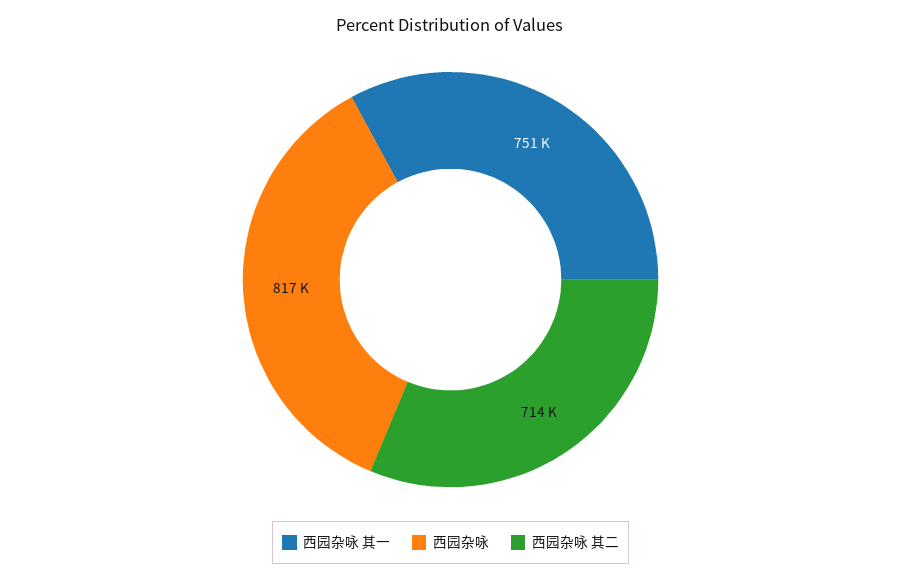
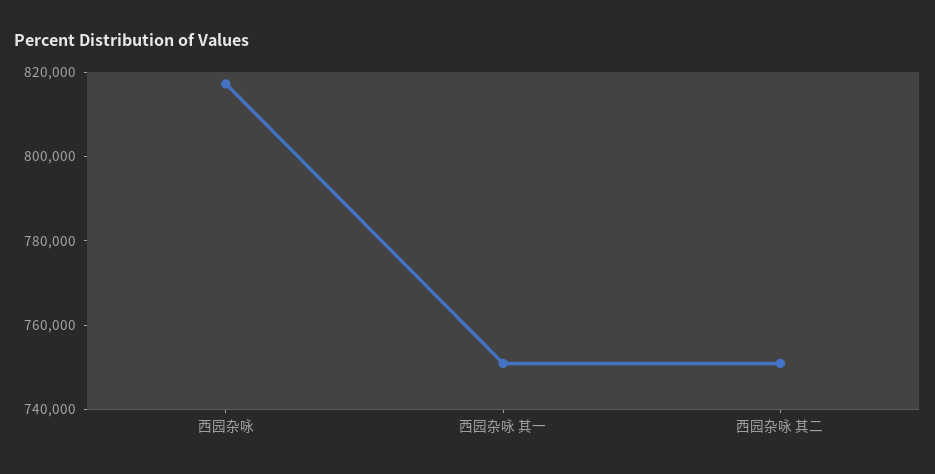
西园杂咏 其二: 714000 -> 750000

